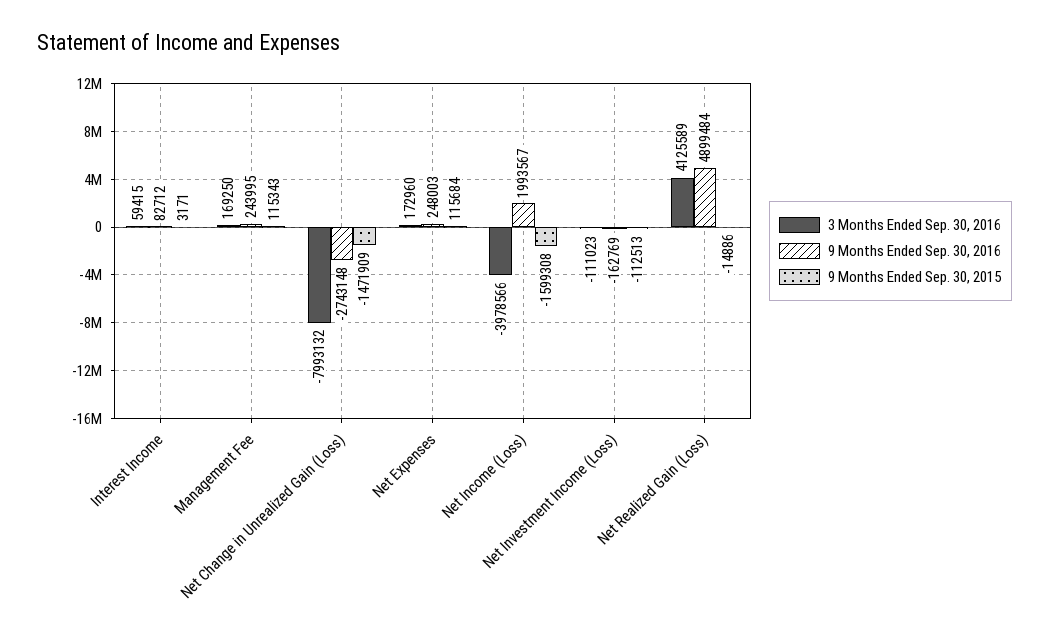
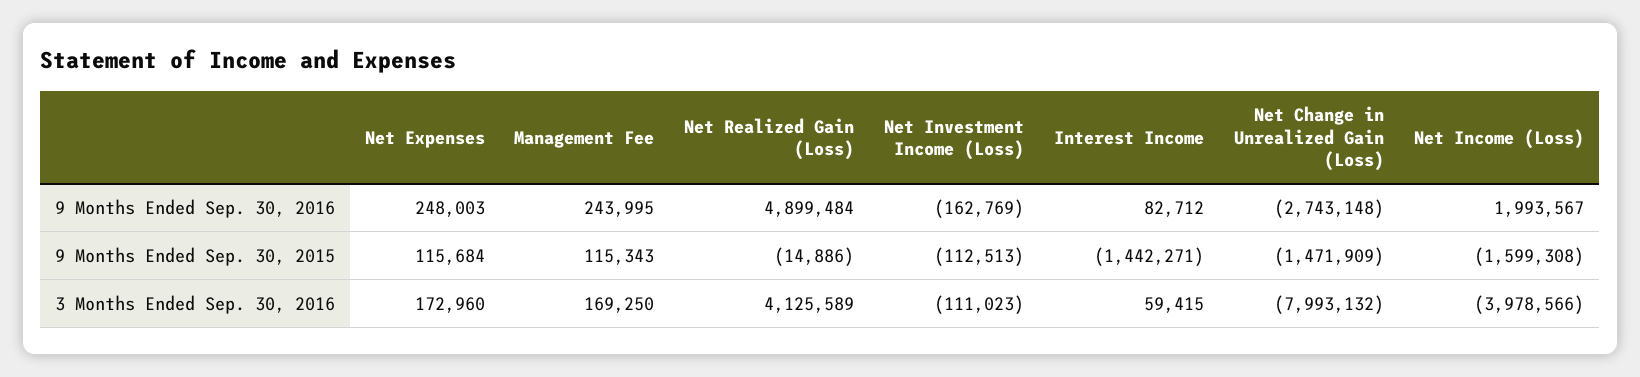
9 Months Ended Sep. 30, 2015, Interest Income: 3171 -> -1442271

